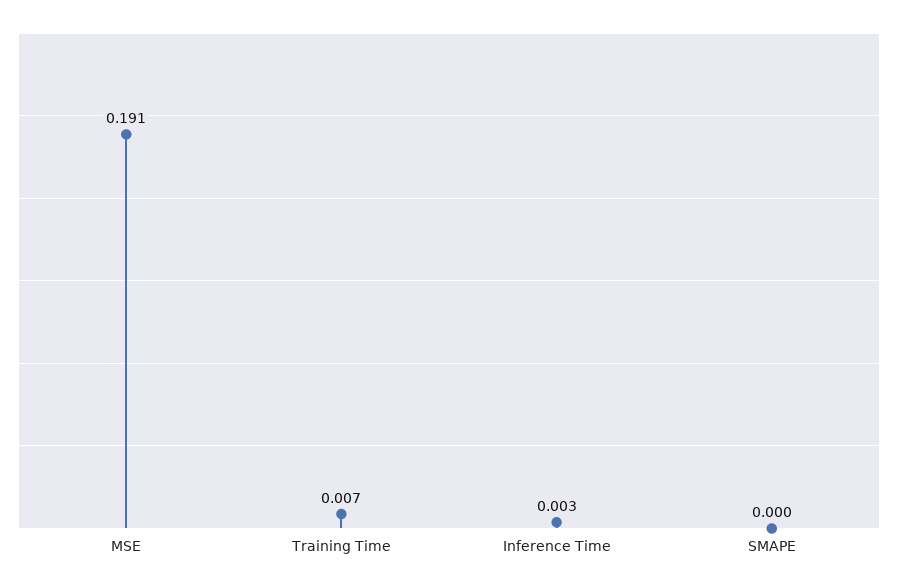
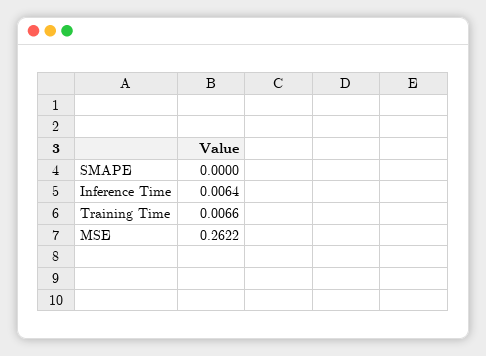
MSE: 0.191 -> 0.2622
Inference Time: 0.003 -> 0.0064

